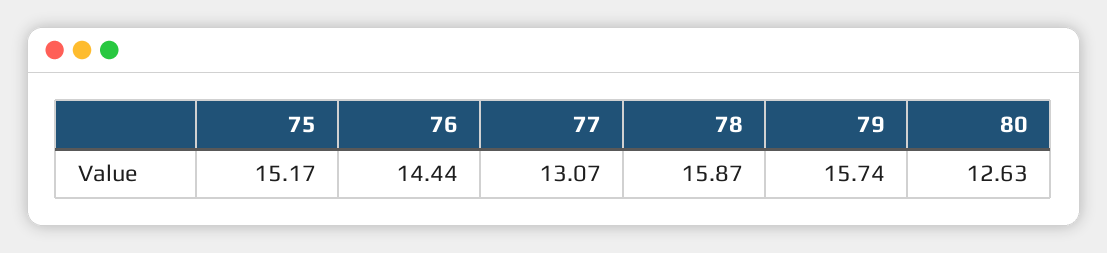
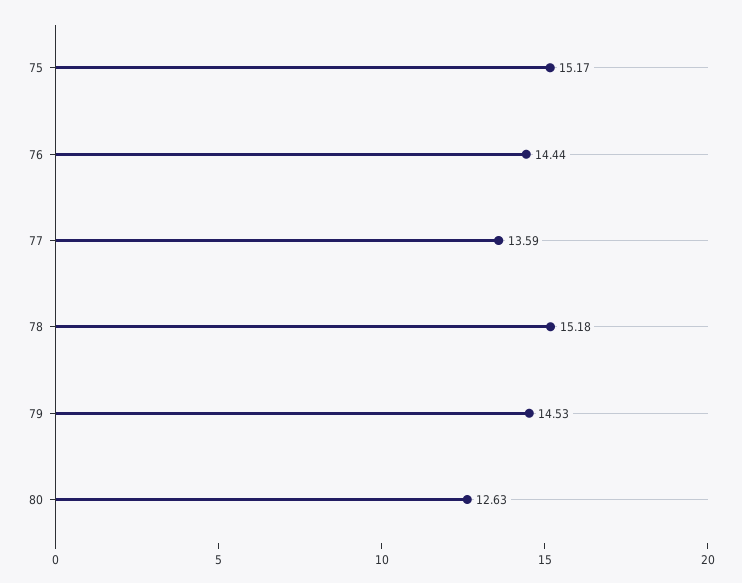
77: 13.07 -> 13.59
78: 15.87 -> 15.18
79: 15.74 -> 14.53

